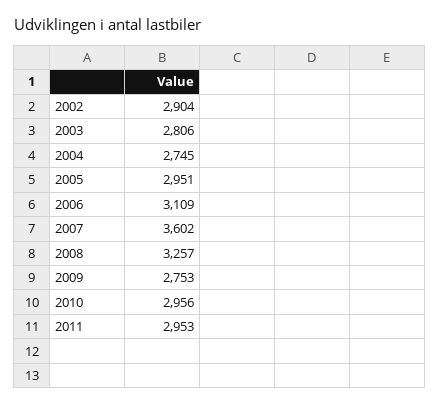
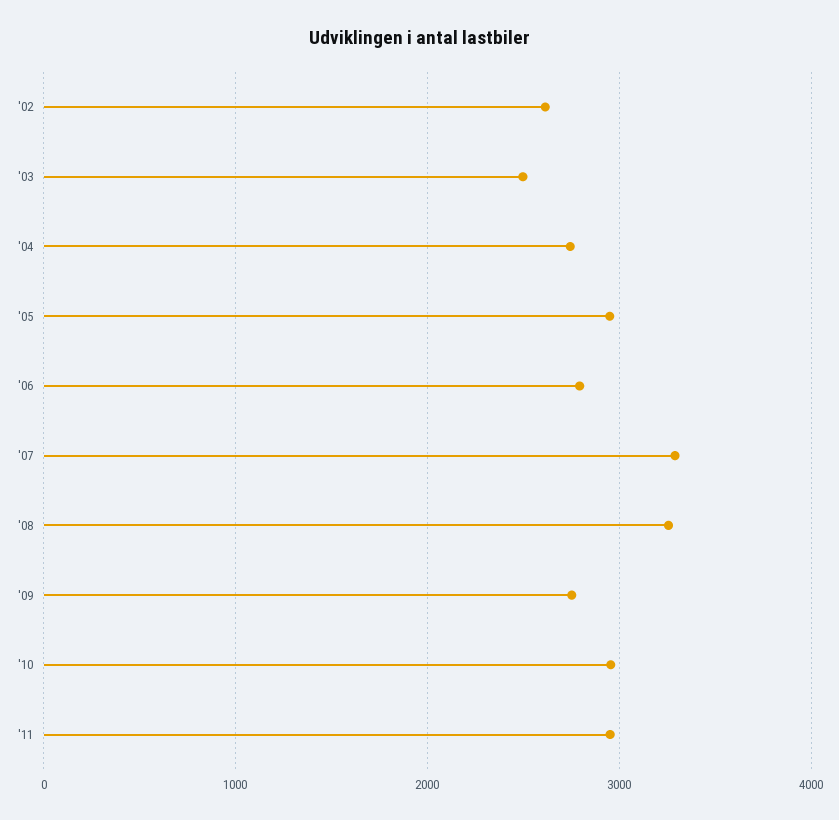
2002: 2904 -> 2600
2003: 2806 -> 2500
2006: 3109 -> 2800
2007: 3602 -> 3300

